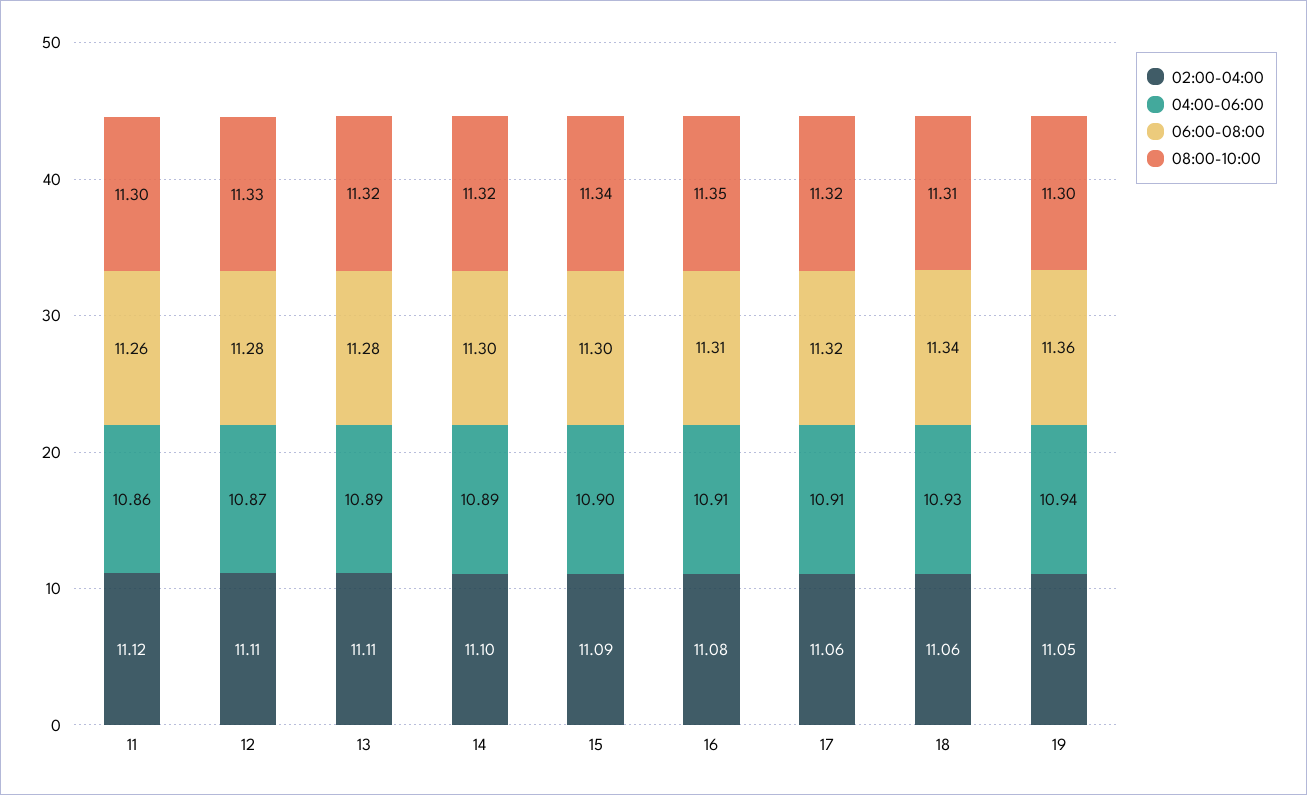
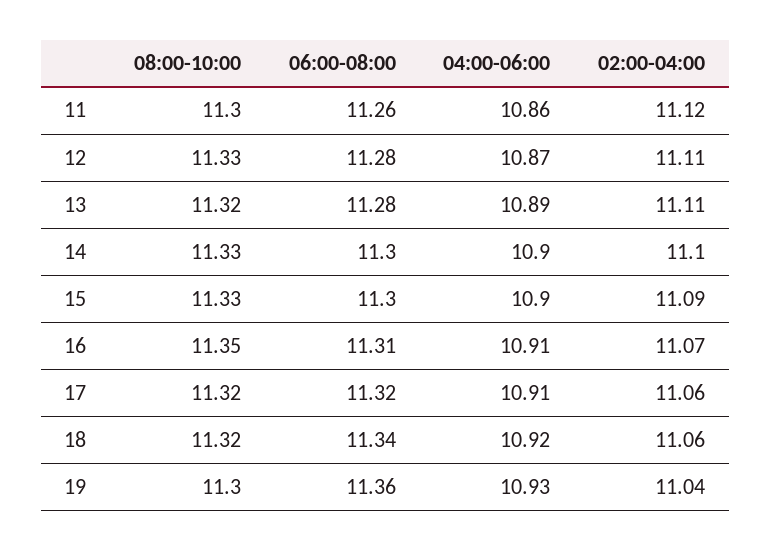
04:00-06:00, 14: 10.89 -> 10.9
08:00-10:00, 14: 11.32 -> 11.33
08:00-10:00, 15: 11.34 -> 11.33
02:00-04:00, 16: 11.08 -> 11.07
04:00-06:00, 18: 10.93 -> 10.92
08:00-10:00, 18: 11.31 -> 11.32
02:00-04:00, 19: 11.05 -> 11.04
04:00-06:00, 19: 10.94 -> 10.93

